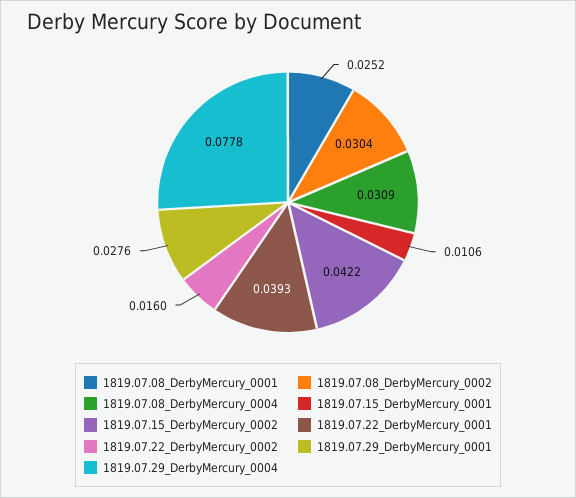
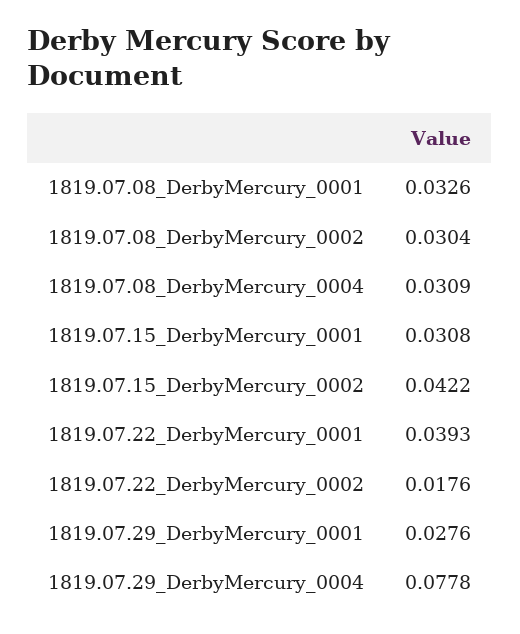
1819.07.08_DerbyMercury_0001: 0.0252 -> 0.0326
1819.07.15_DerbyMercury_0001: 0.0106 -> 0.0308
1819.07.22_DerbyMercury_0002: 0.016 -> 0.0176

